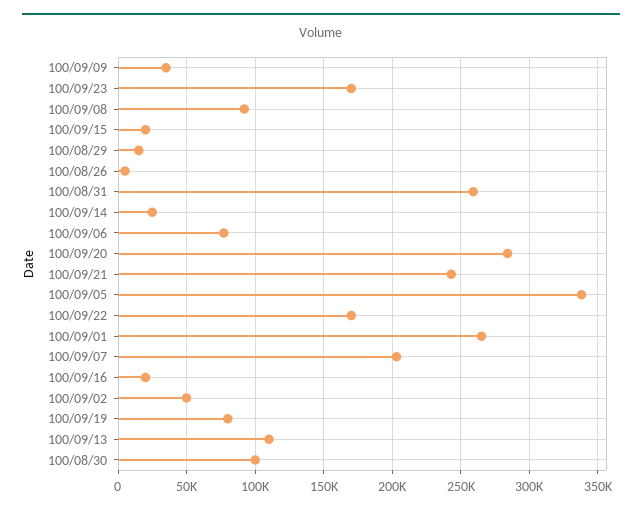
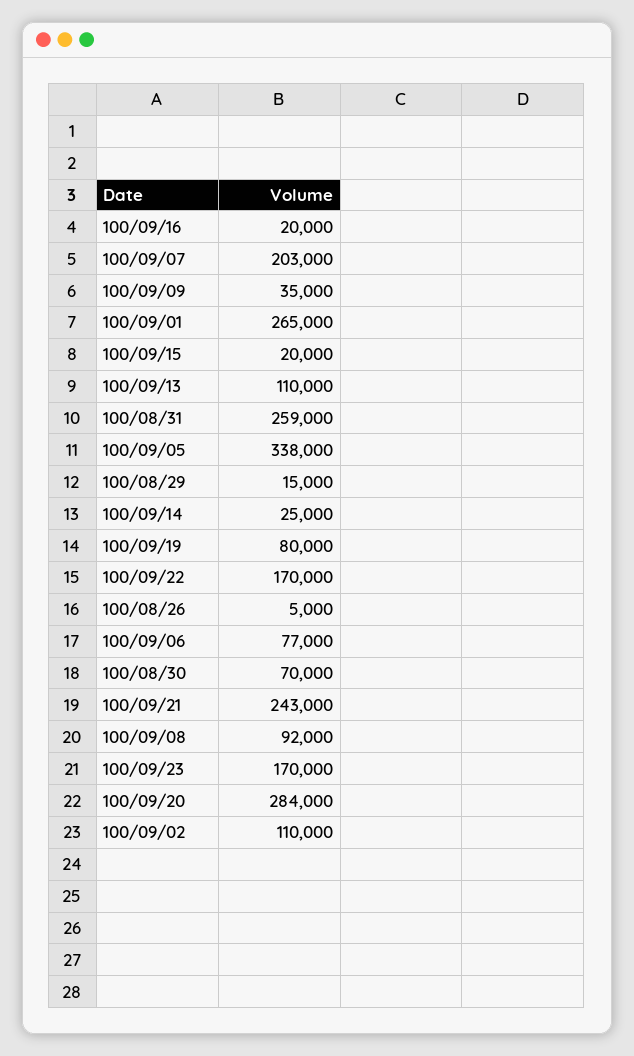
100/09/02: 50000 -> 110000
100/08/30: 100000 -> 70000

